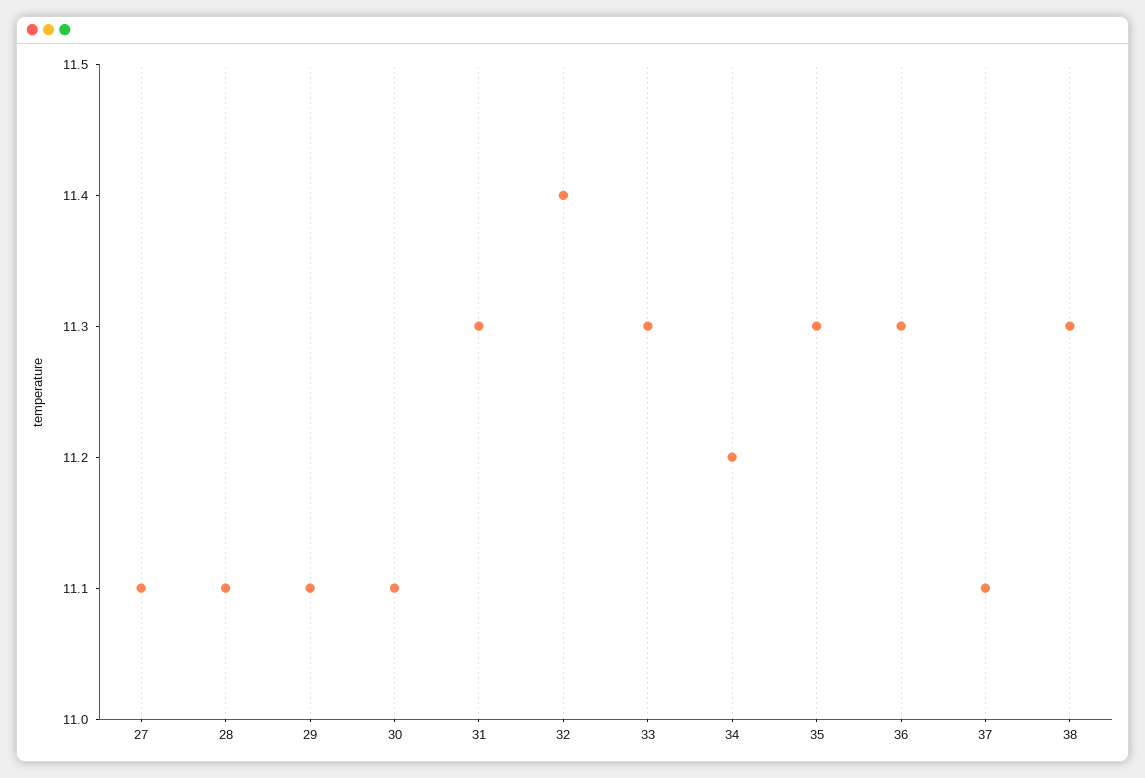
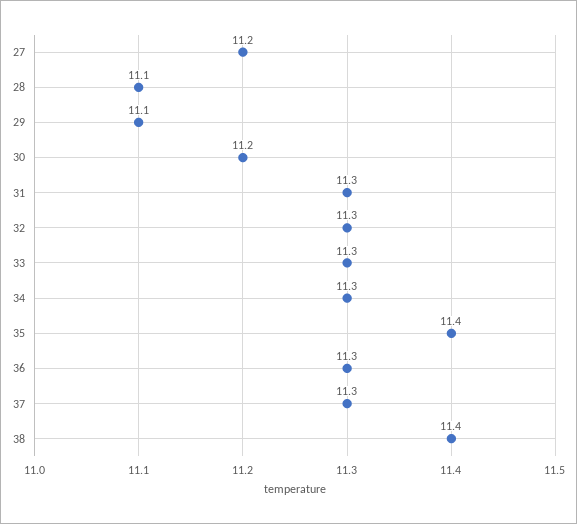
27: 11.1 -> 11.2
30: 11.1 -> 11.2
32: 11.4 -> 11.3
34: 11.2 -> 11.3
35: 11.3 -> 11.4
37: 11.1 -> 11.3
38: 11.3 -> 11.4

